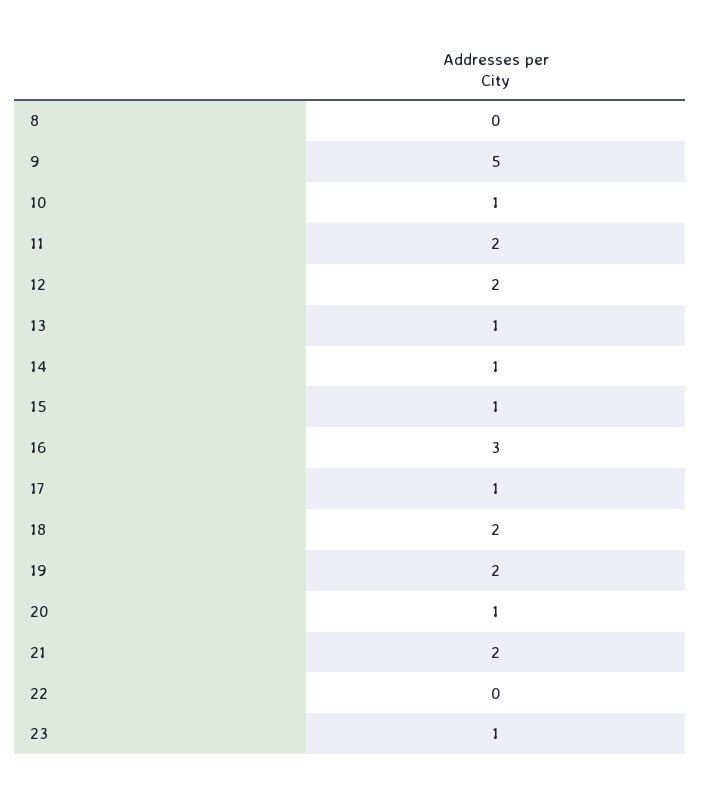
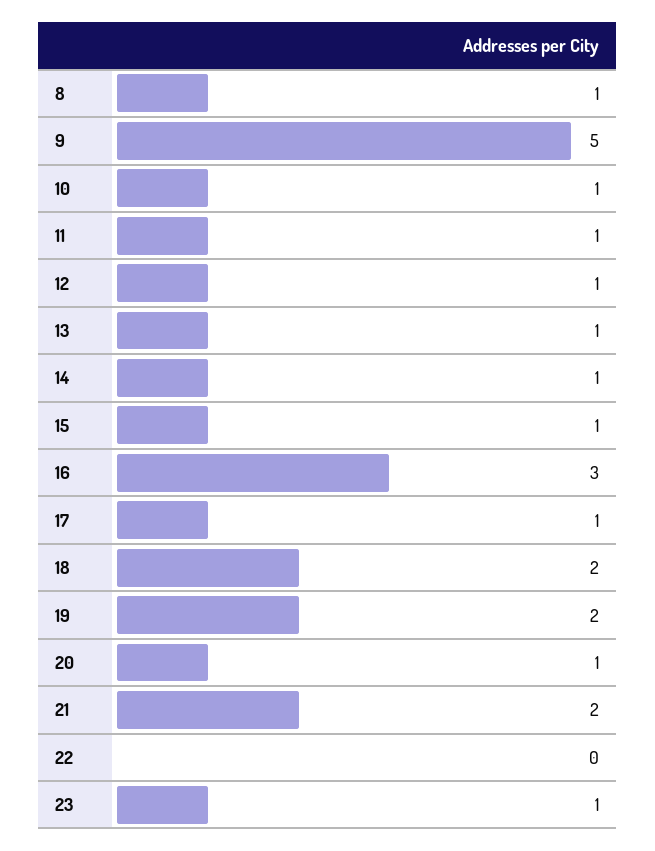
8: 0 -> 1
11: 2 -> 1
12: 2 -> 1

